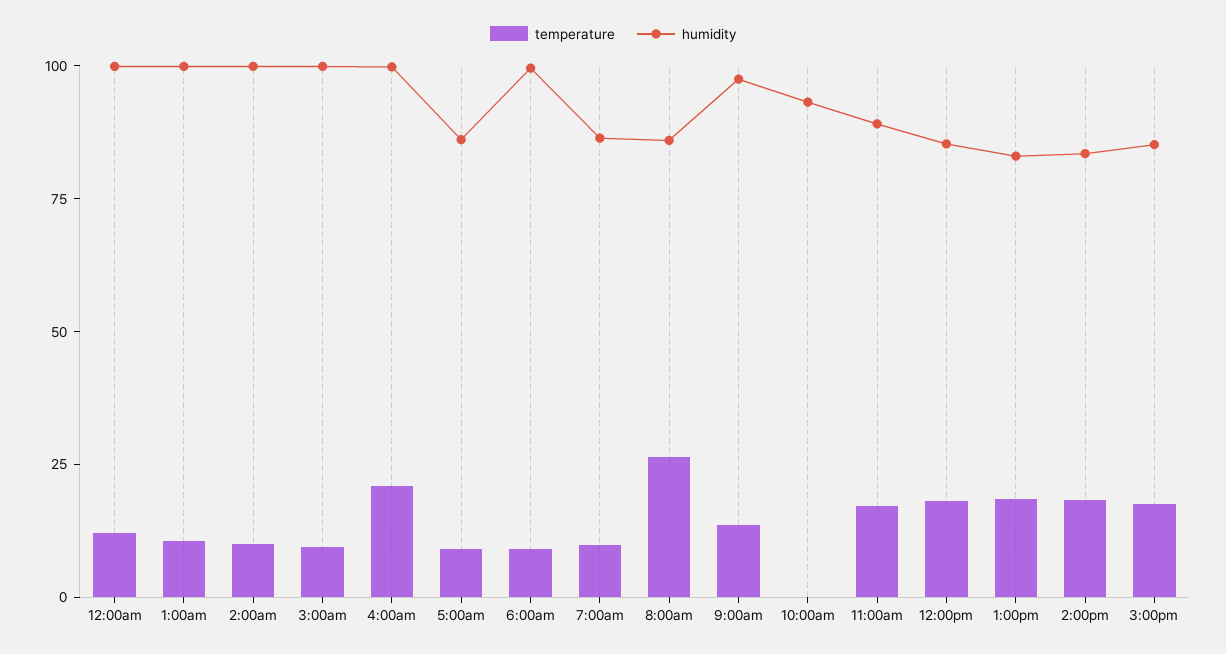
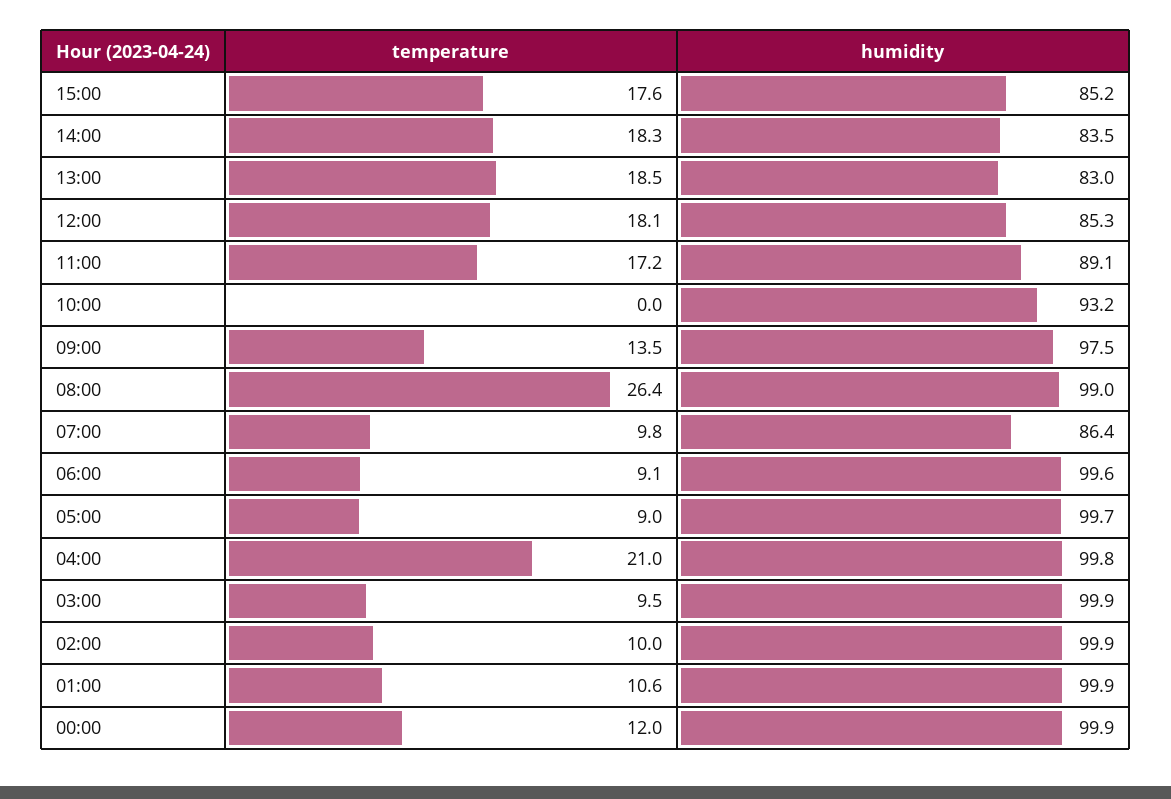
humidity, 5:00am: 85 -> 99.7
humidity, 8:00am: 85 -> 99

